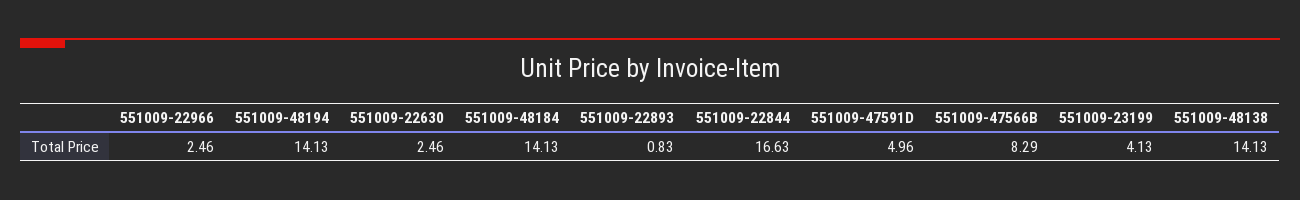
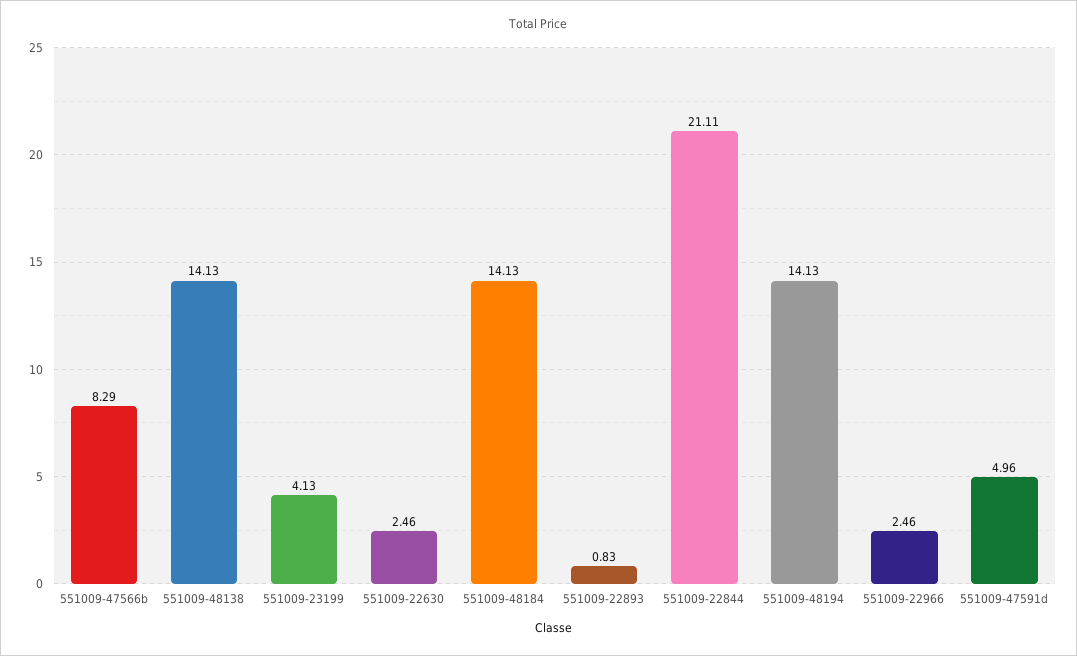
551009-22844: 16.63 -> 21.11

